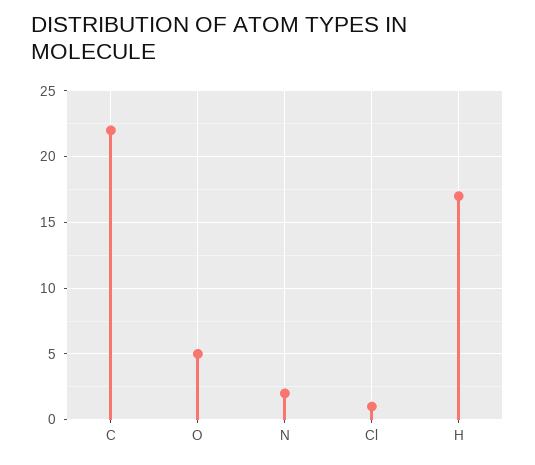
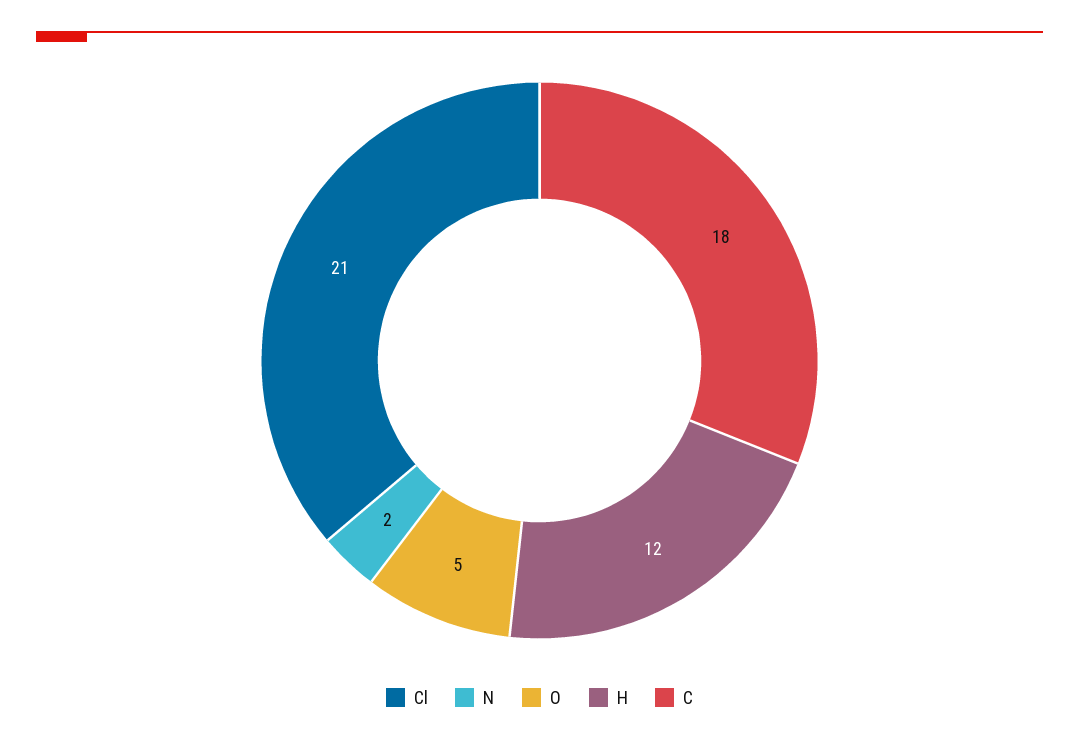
C: 22 -> 18
Cl: 1 -> 21
H: 17 -> 12

